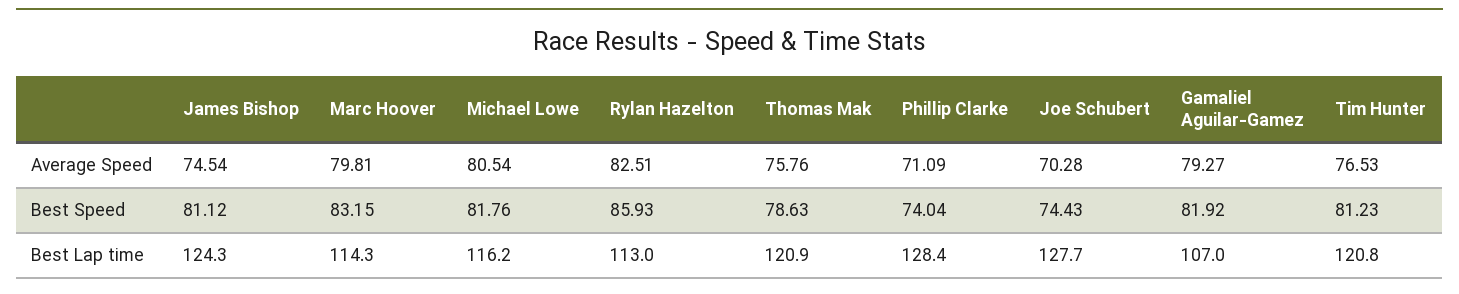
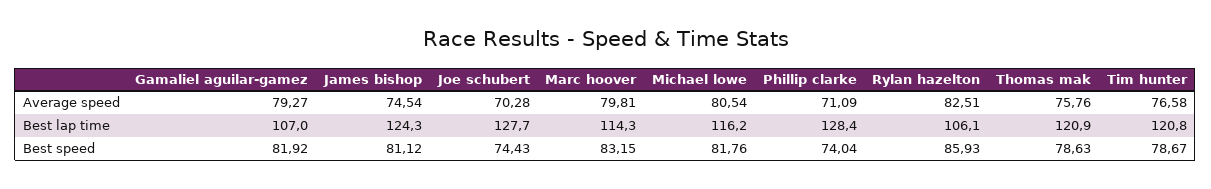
Tim Hunter, Average Speed: 76.53 -> 76.58
Tim Hunter, Best Speed: 81.23 -> 78.67
Rylan Hazelton, Best Lap time: 113 -> 106.1

